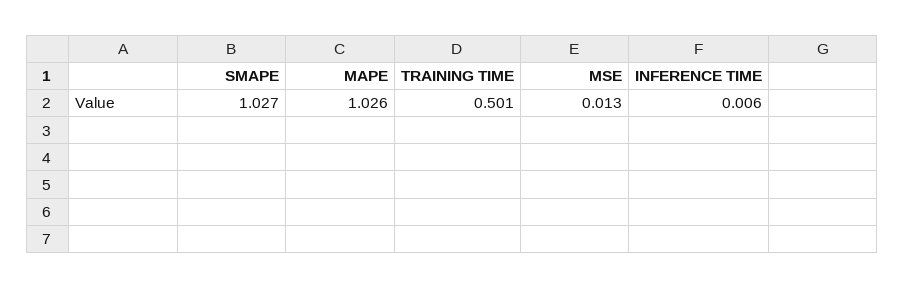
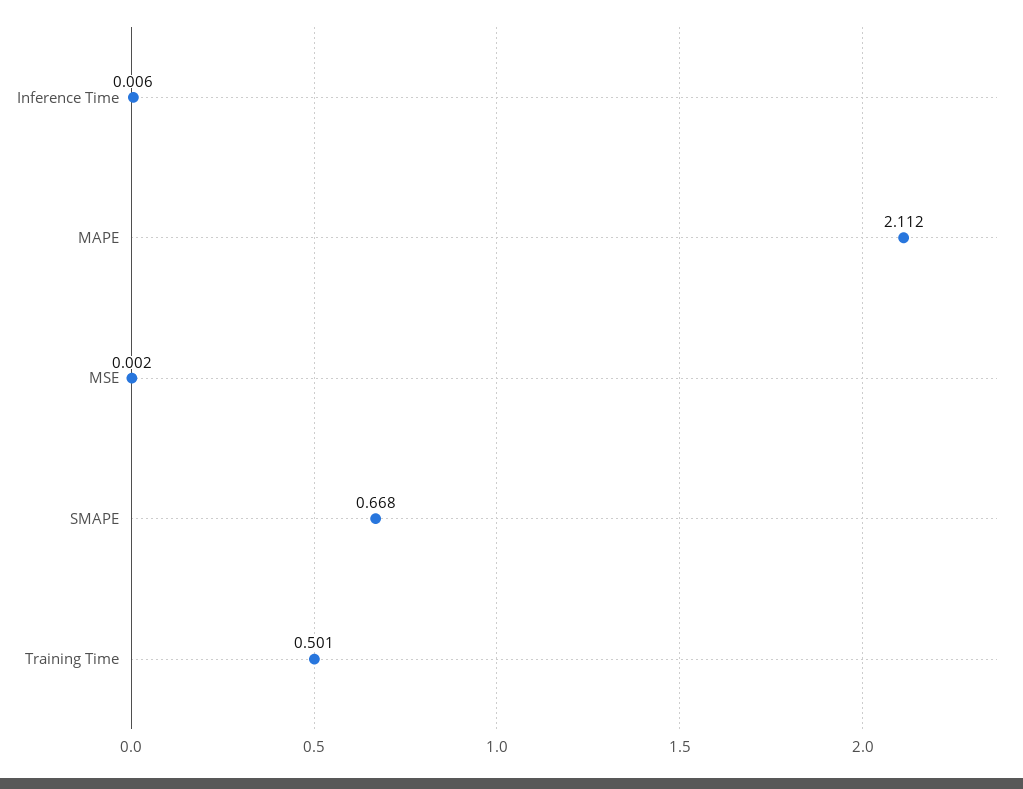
SMAPE: 1.027 -> 0.668
MAPE: 1.026 -> 2.112
MSE: 0.013 -> 0.002

